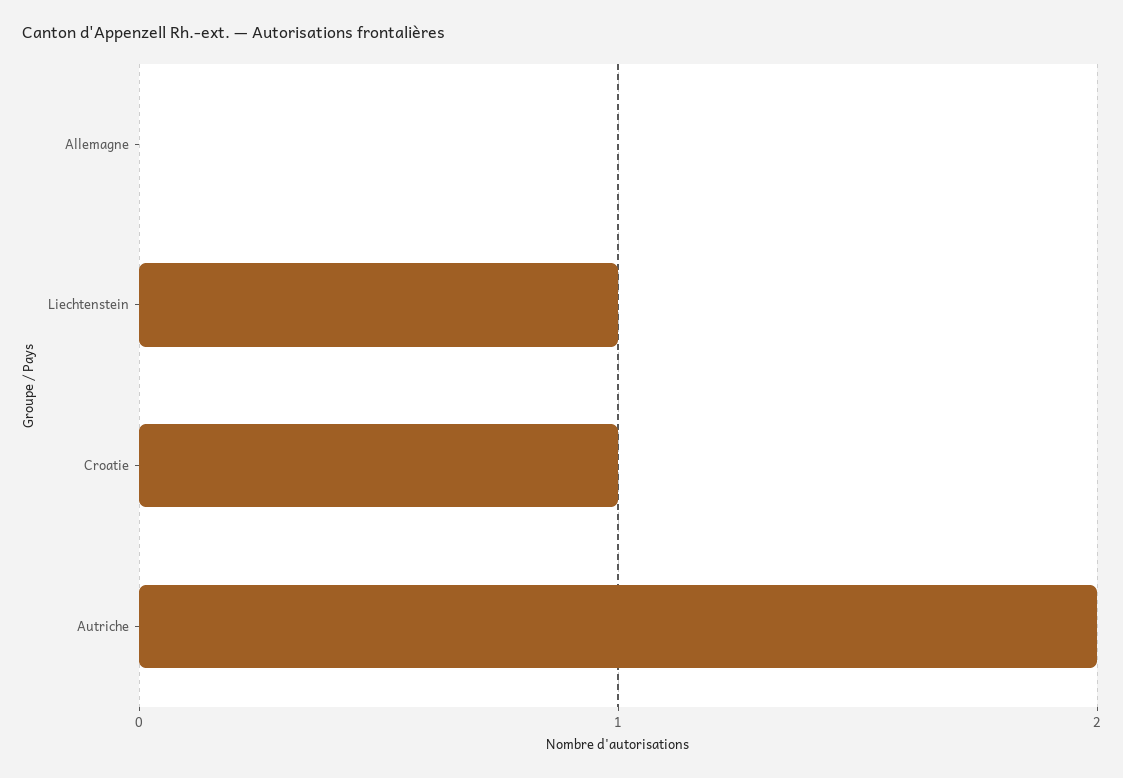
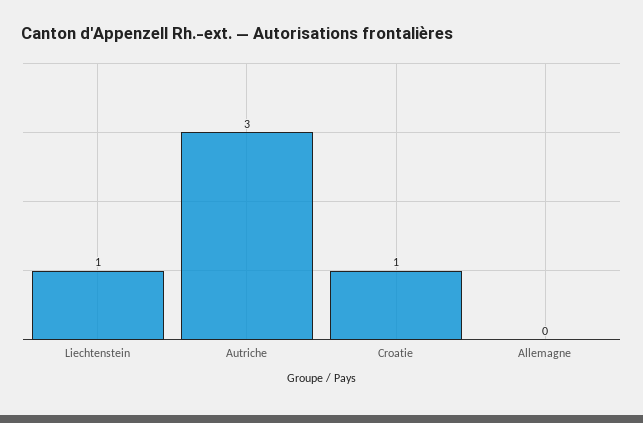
Autriche: 2 -> 3

